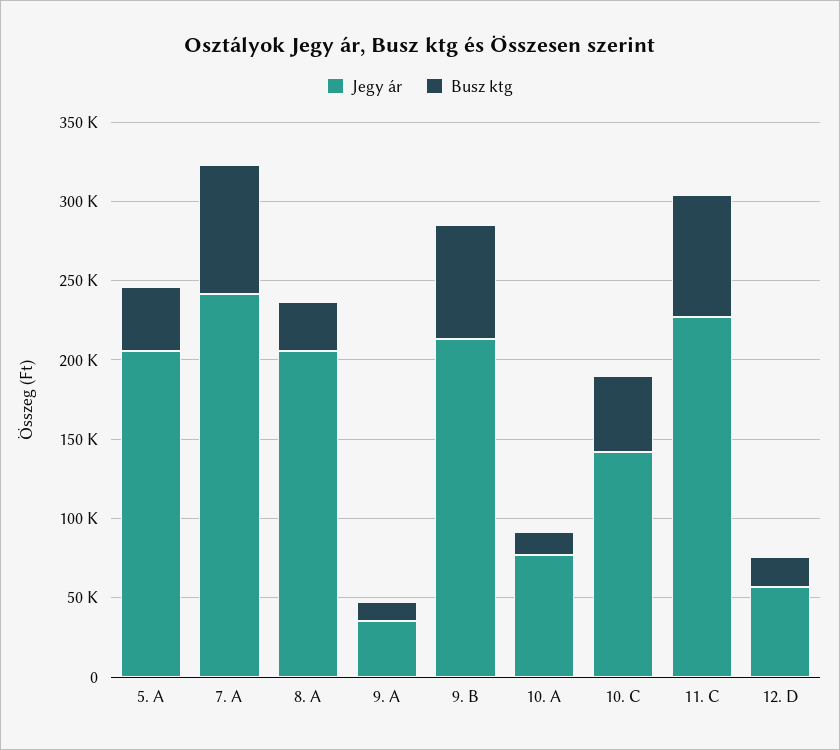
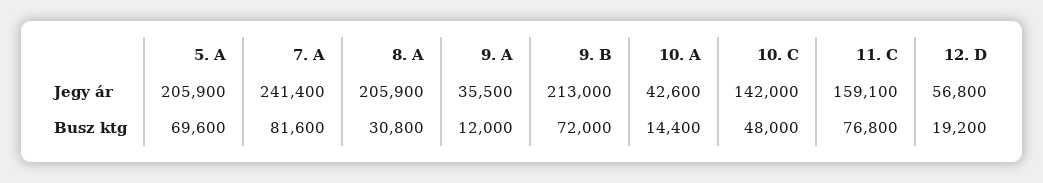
Busz ktg, 5. A: 40000 -> 69600
Jegy ár, 10. A: 80000 -> 42600
Jegy ár, 11. C: 230000 -> 159100

